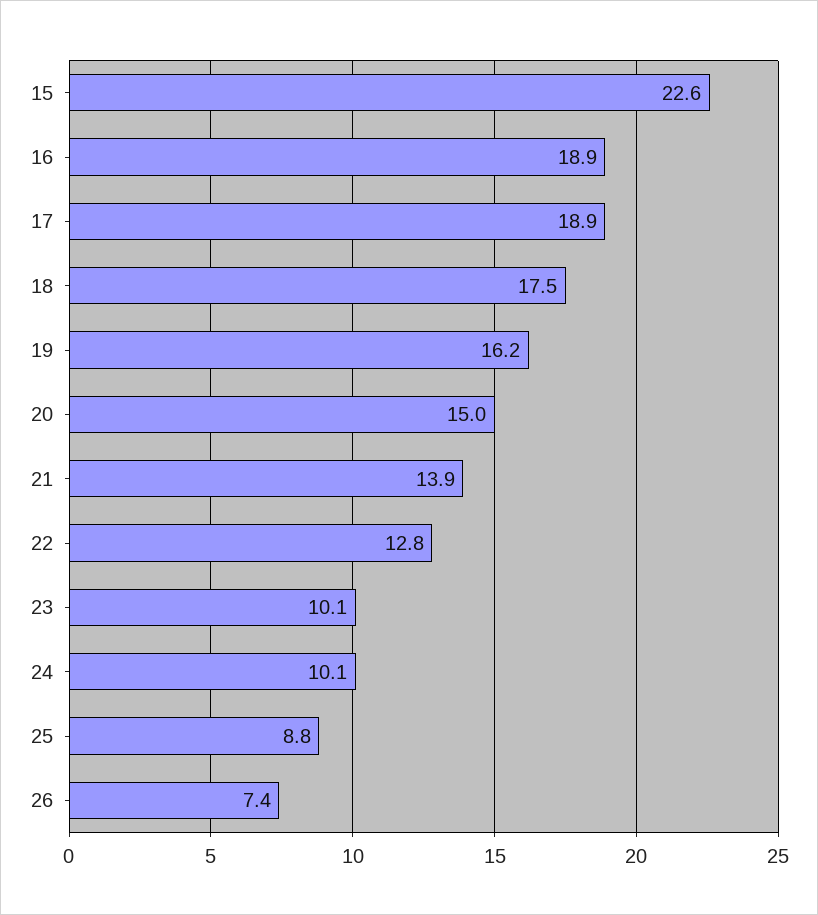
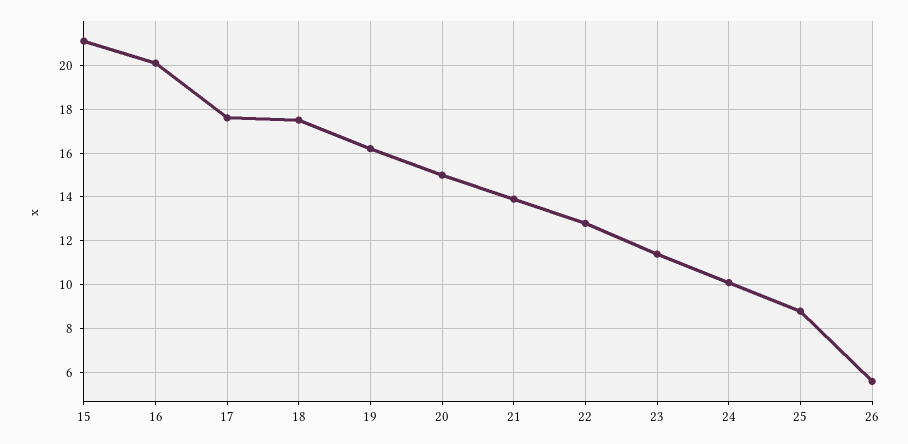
15: 22.6 -> 21
16: 18.9 -> 20
17: 18.9 -> 17.5
23: 10.1 -> 11.5
26: 7.4 -> 5.5

